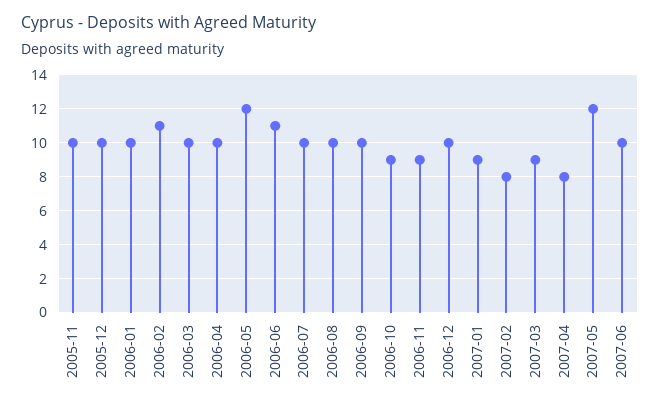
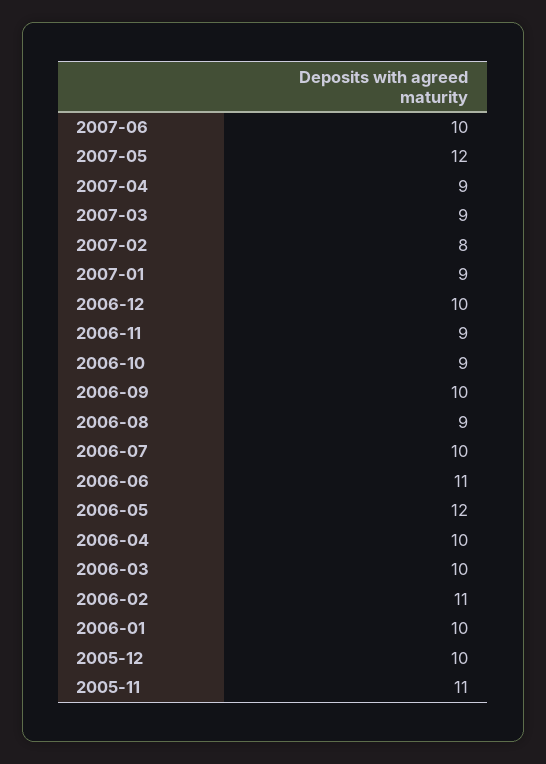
2005-11: 10 -> 11
2006-08: 10 -> 9
2007-04: 8 -> 9

